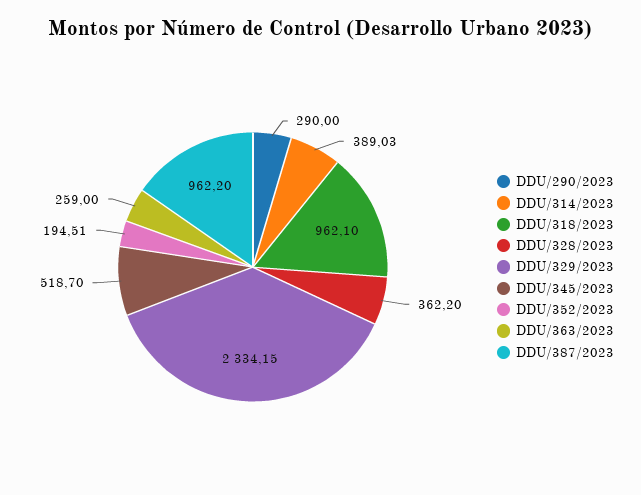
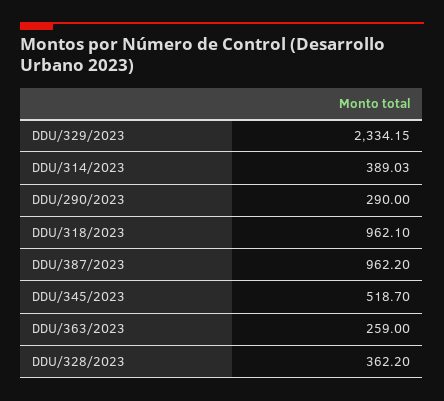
DDU/352/2023: 194.51 -> none

